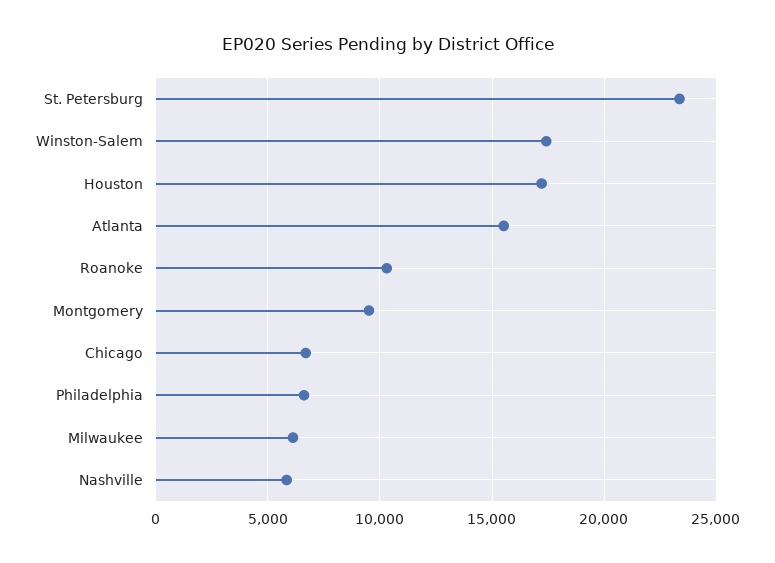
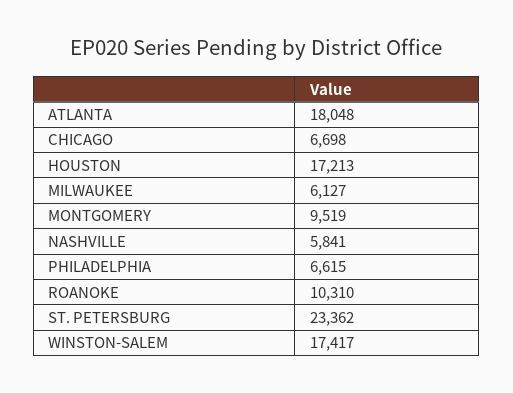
Atlanta: 15500 -> 18048

